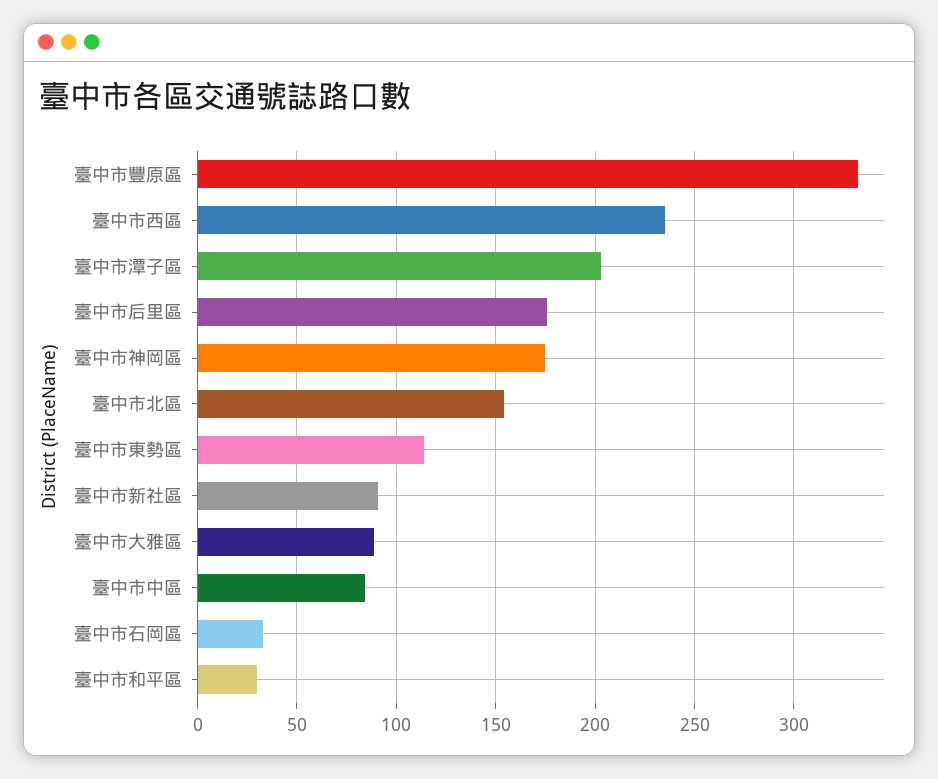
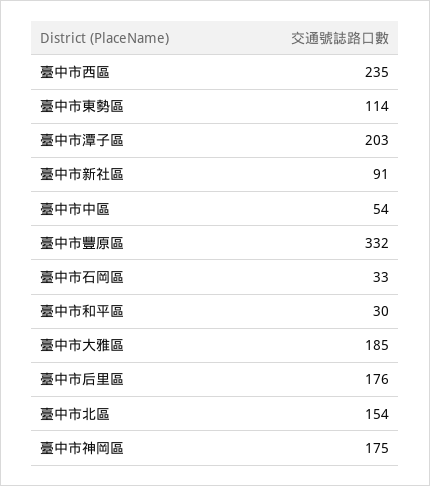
臺中市大雅區: 90 -> 185
臺中市中區: 85 -> 54

